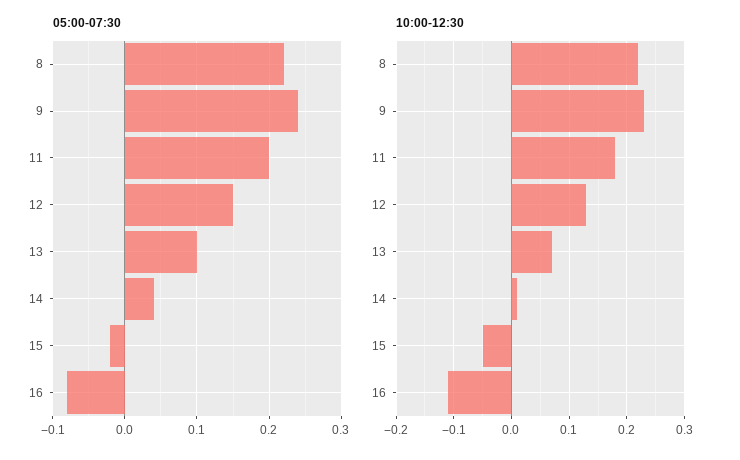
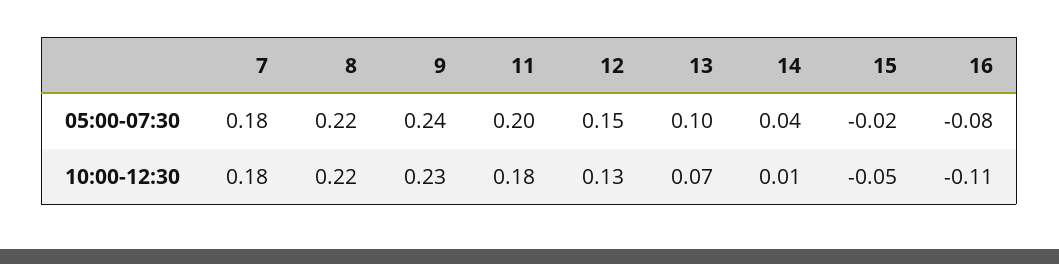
05:00-07:30, 7: none -> 0.18
10:00-12:30, 7: none -> 0.18

